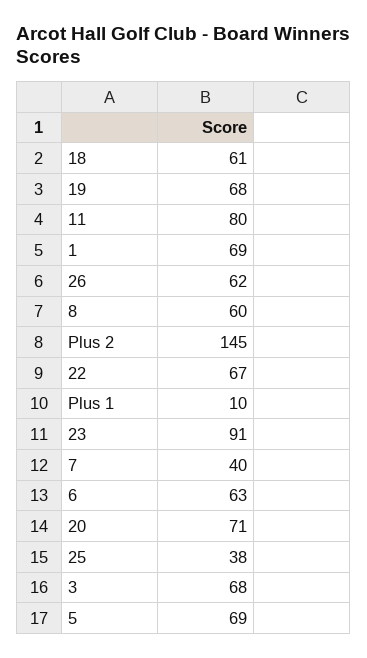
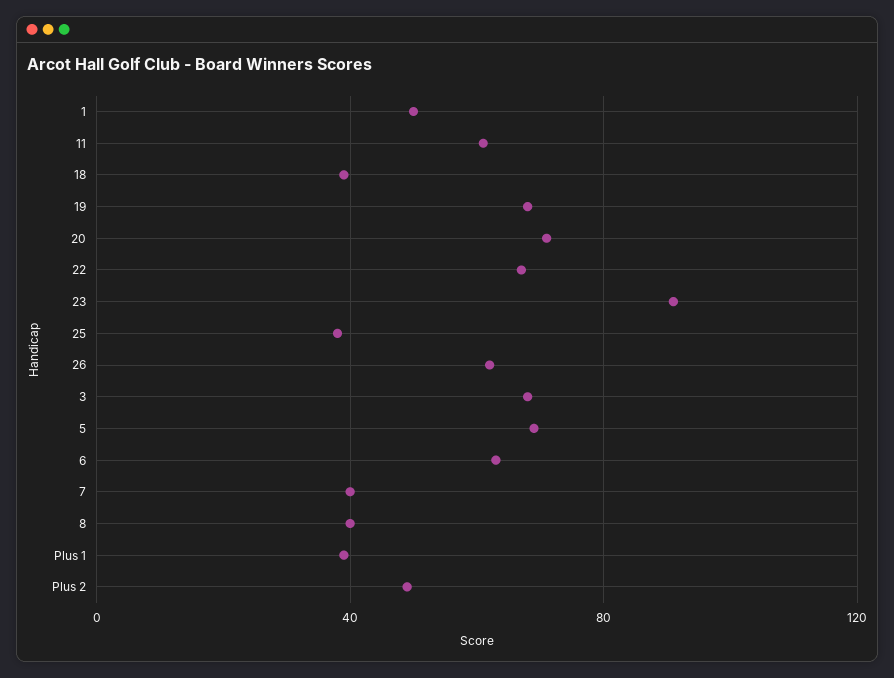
18: 61 -> 40
11: 80 -> 60
1: 69 -> 50
8: 60 -> 40
Plus 2: 145 -> 50
Plus 1: 10 -> 40

